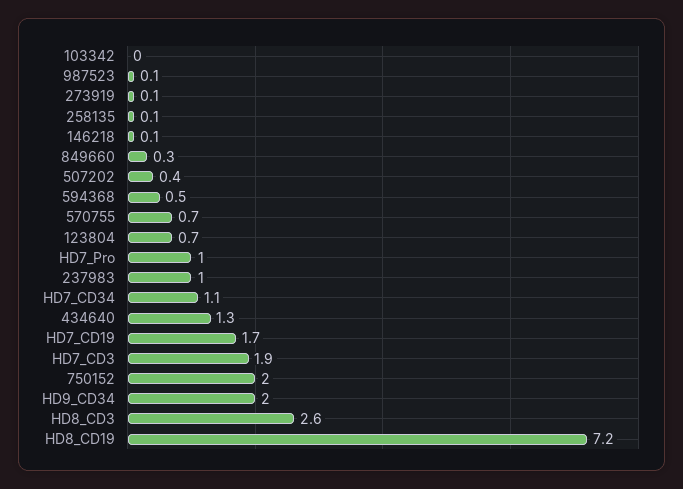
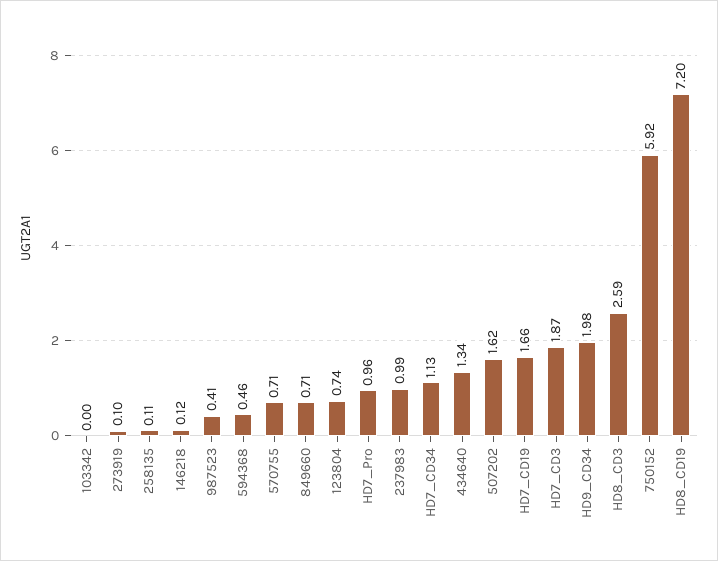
987523: 0.1 -> 0.41
849660: 0.3 -> 0.71
507202: 0.4 -> 1.62
750152: 2 -> 5.92

